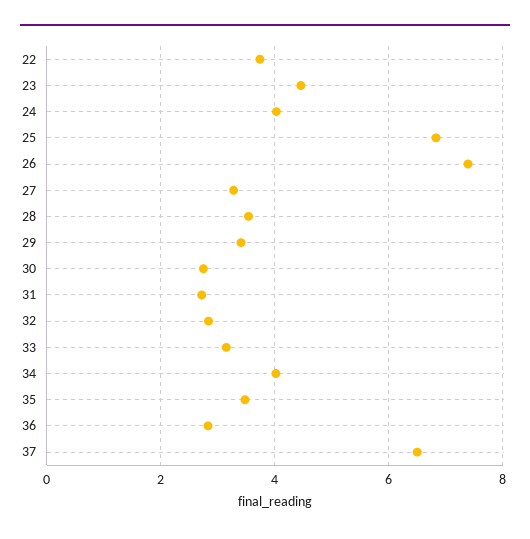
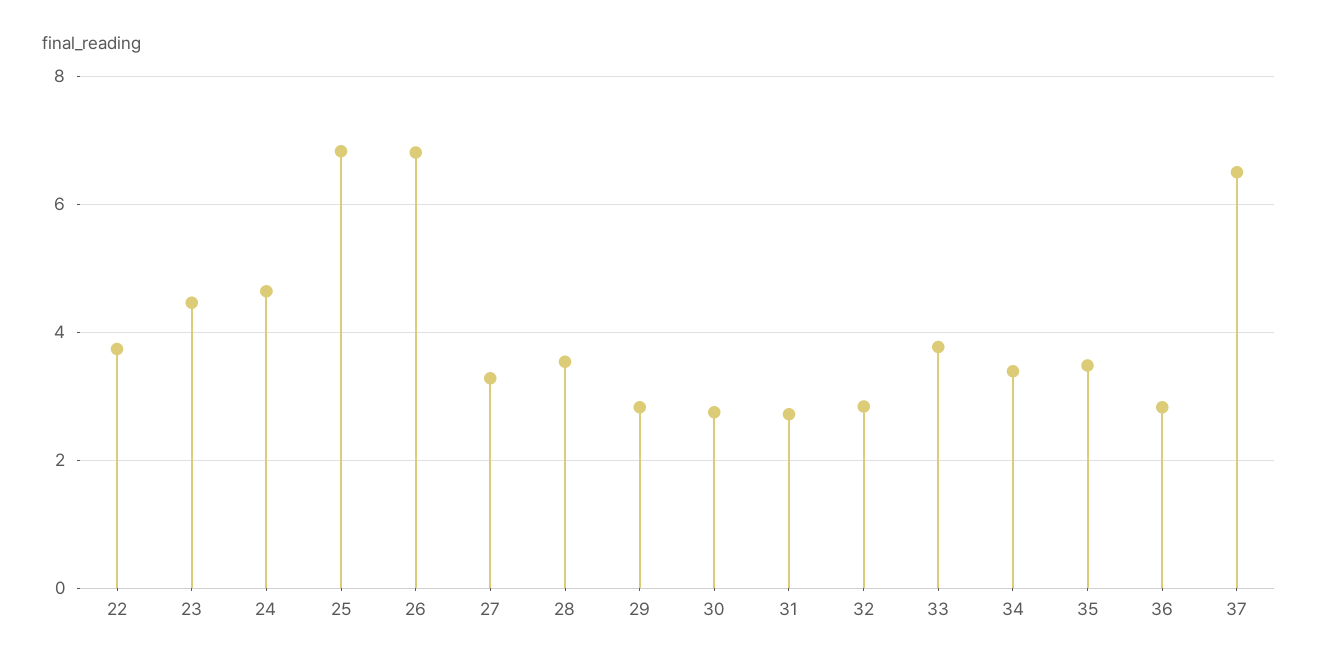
24: 4 -> 4.6
26: 7.4 -> 6.8
29: 3.4 -> 2.8
33: 3.2 -> 3.8
34: 4 -> 3.4

